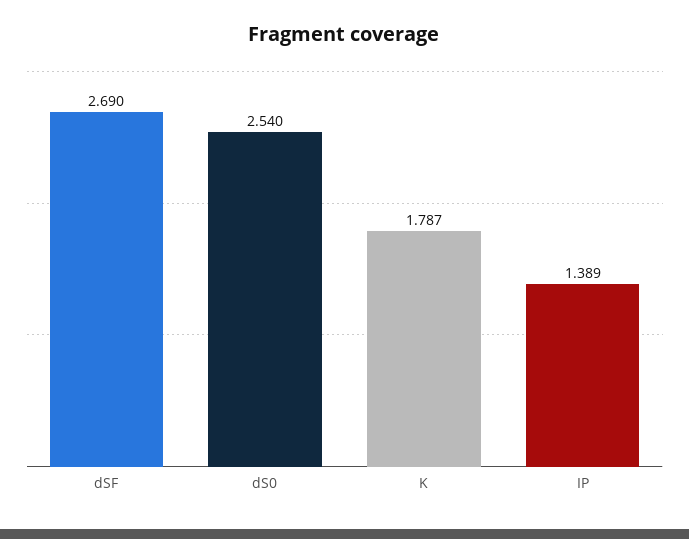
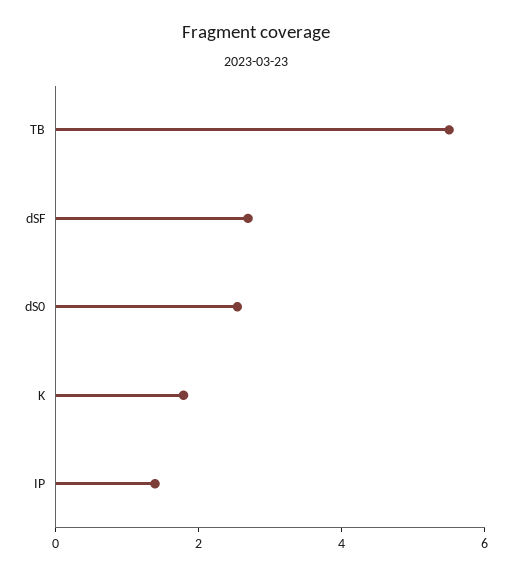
TB: none -> 5.5

